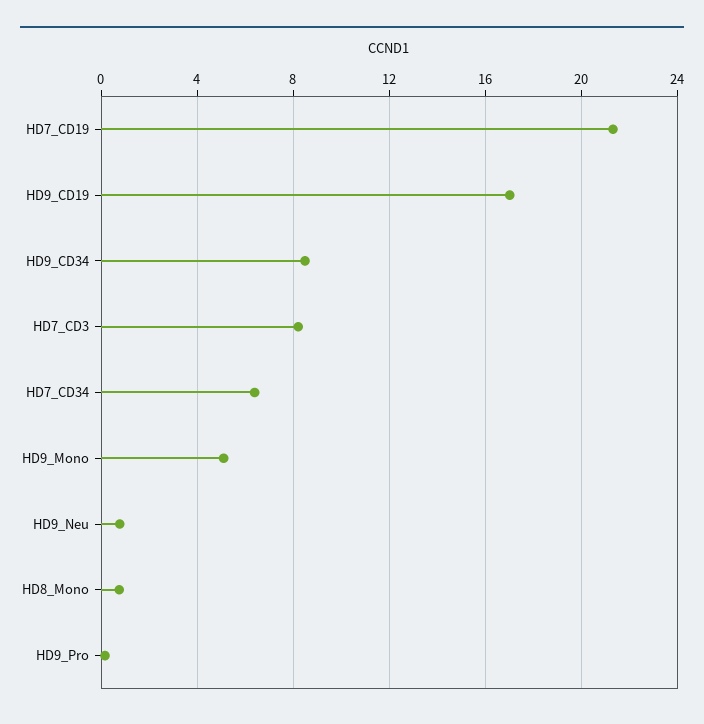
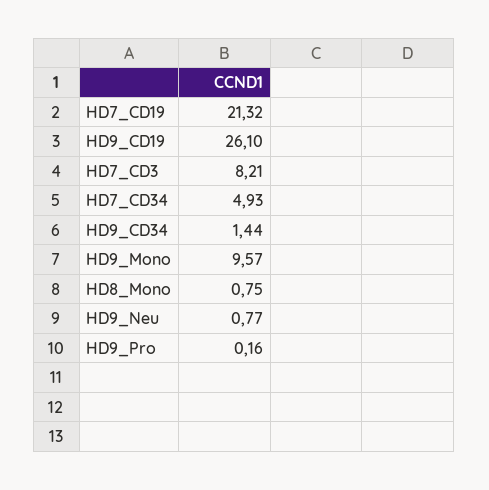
HD9_CD19: 17 -> 26.1
HD9_CD34: 8.5 -> 1.44
HD7_CD34: 6.5 -> 4.93
HD9_Mono: 5 -> 9.57

